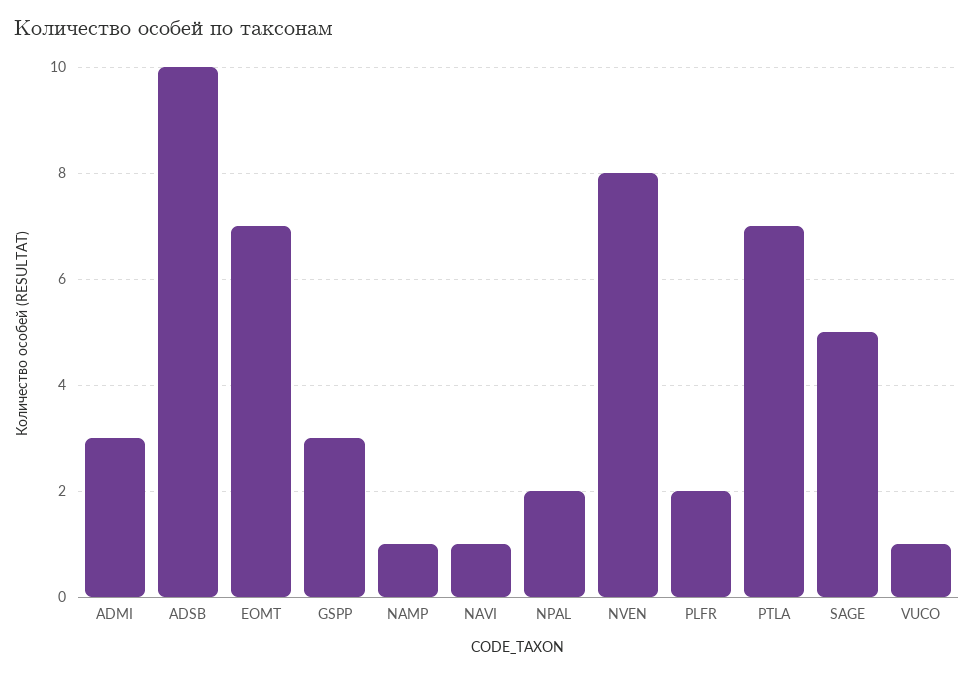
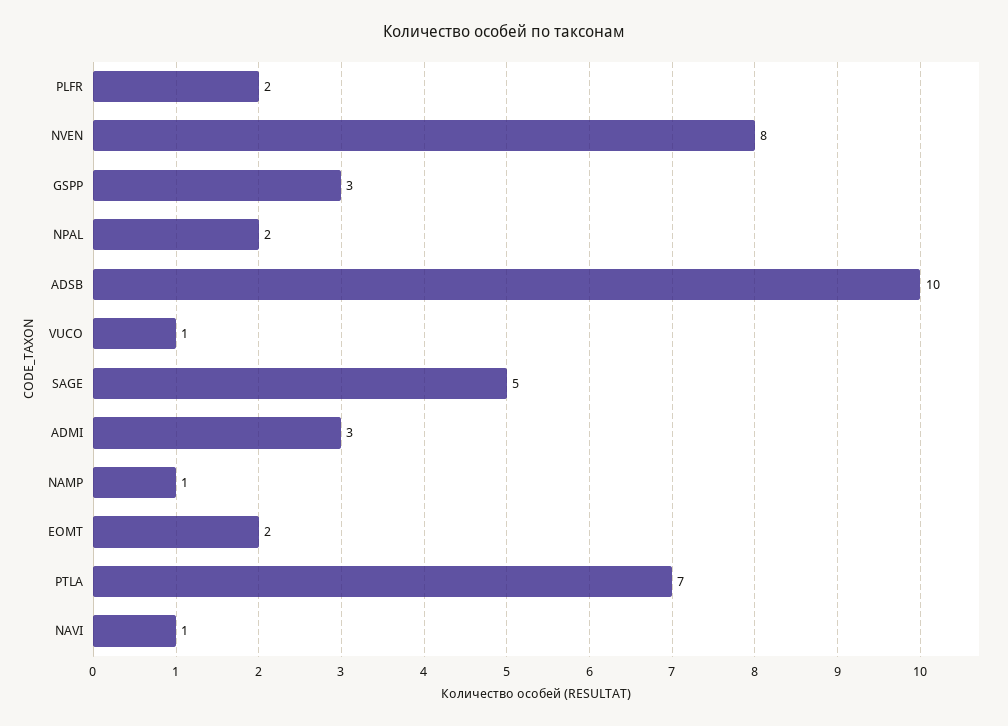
EOMT: 7 -> 2

